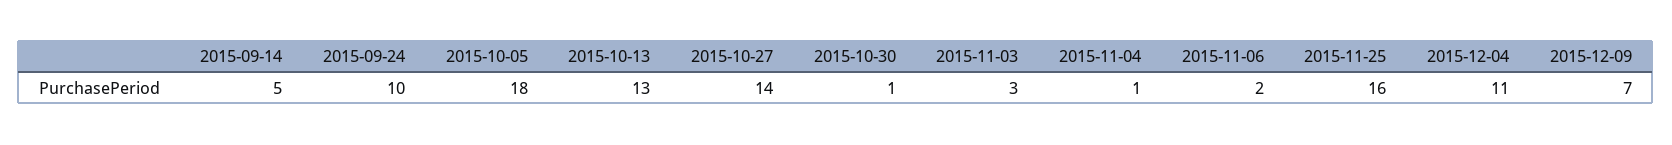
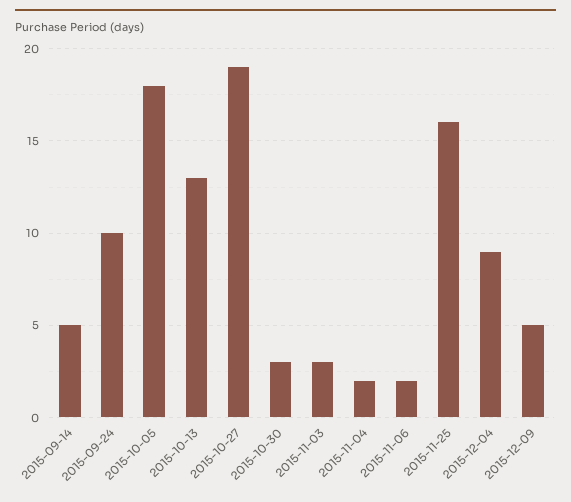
2015-10-27: 14 -> 19
2015-10-30: 1 -> 3
2015-11-04: 1 -> 2
2015-12-04: 11 -> 9
2015-12-09: 7 -> 5

